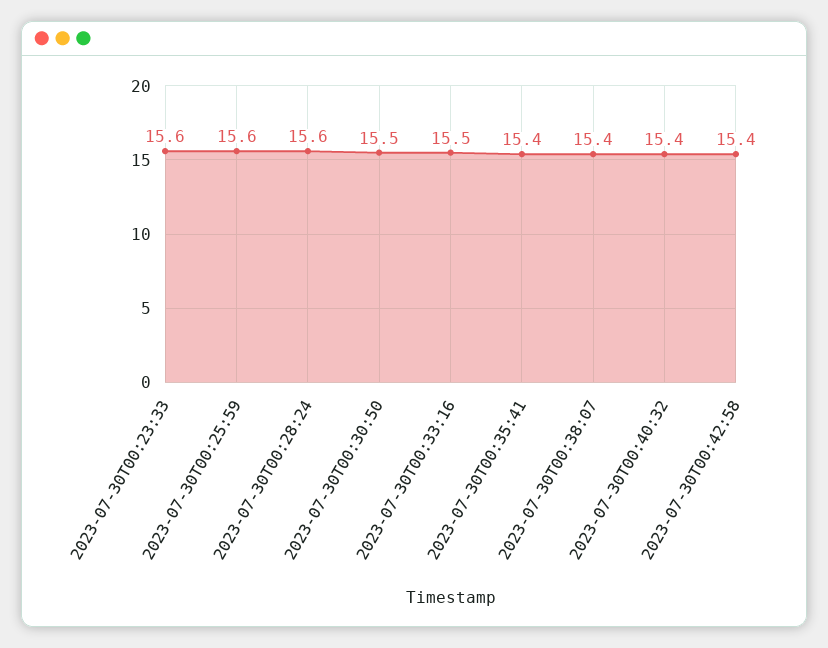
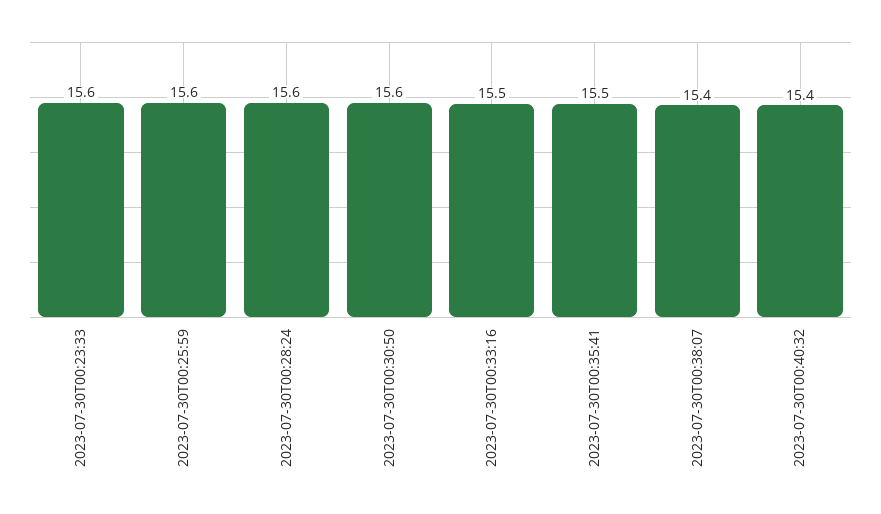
2023-07-30T00:30:50: 15.5 -> 15.6
2023-07-30T00:35:41: 15.4 -> 15.5
2023-07-30T00:42:58: 15.4 -> none

